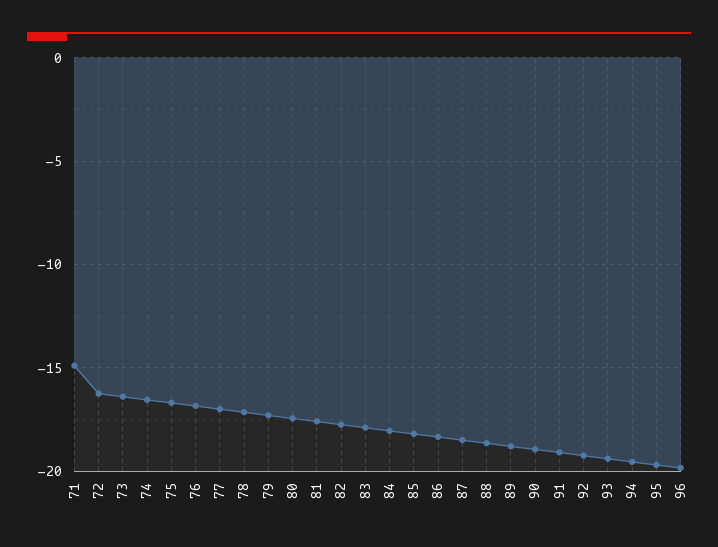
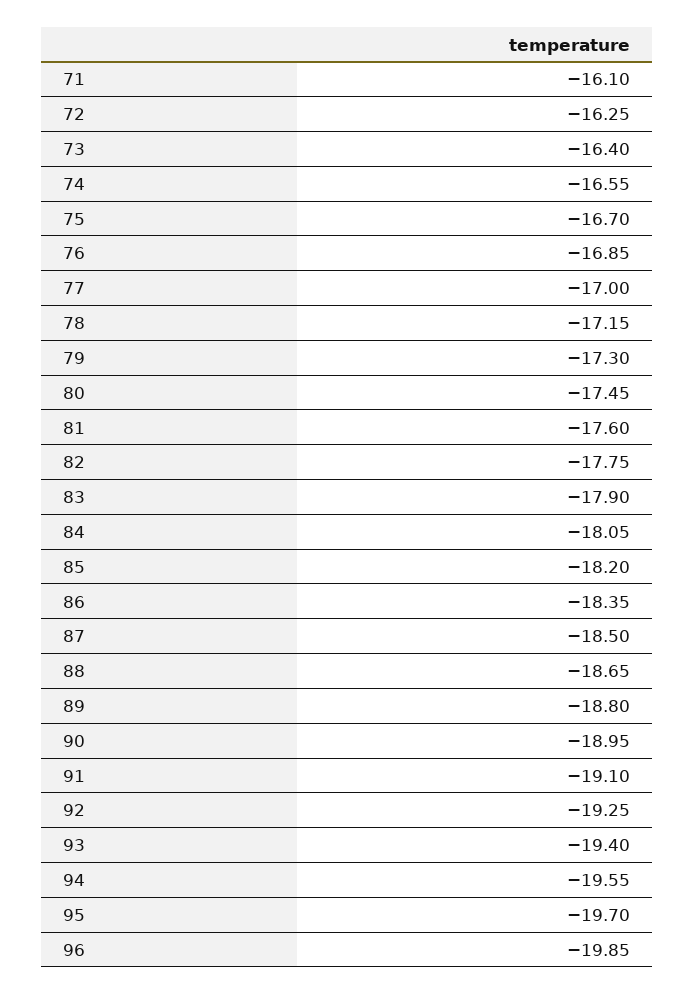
71: -15 -> -16.1

